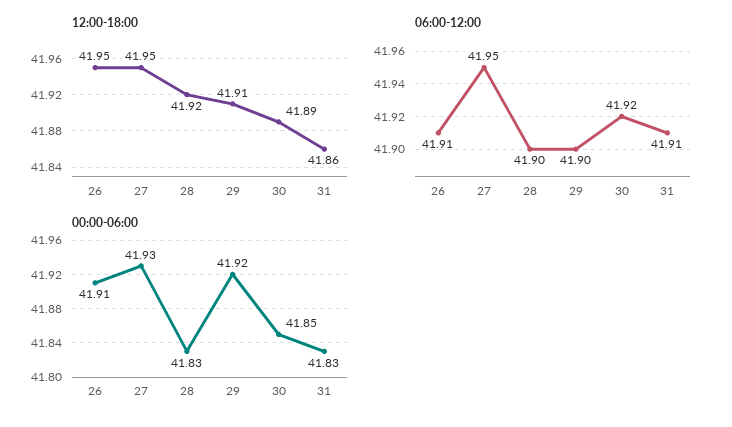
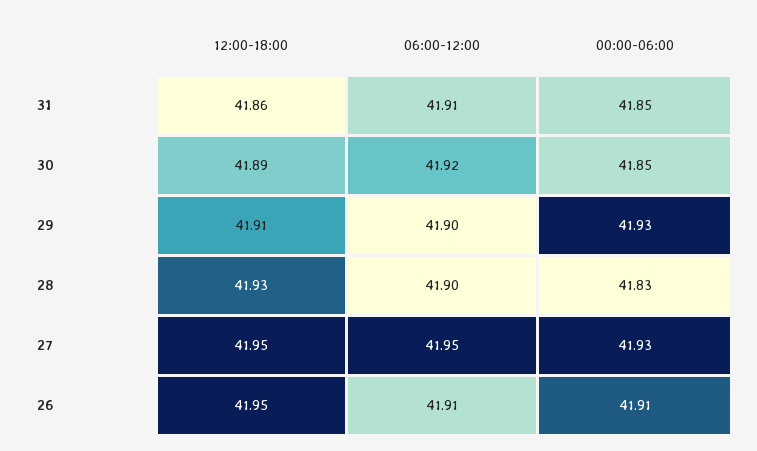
12:00-18:00, 28: 41.92 -> 41.93
00:00-06:00, 29: 41.92 -> 41.93
00:00-06:00, 31: 41.83 -> 41.85

